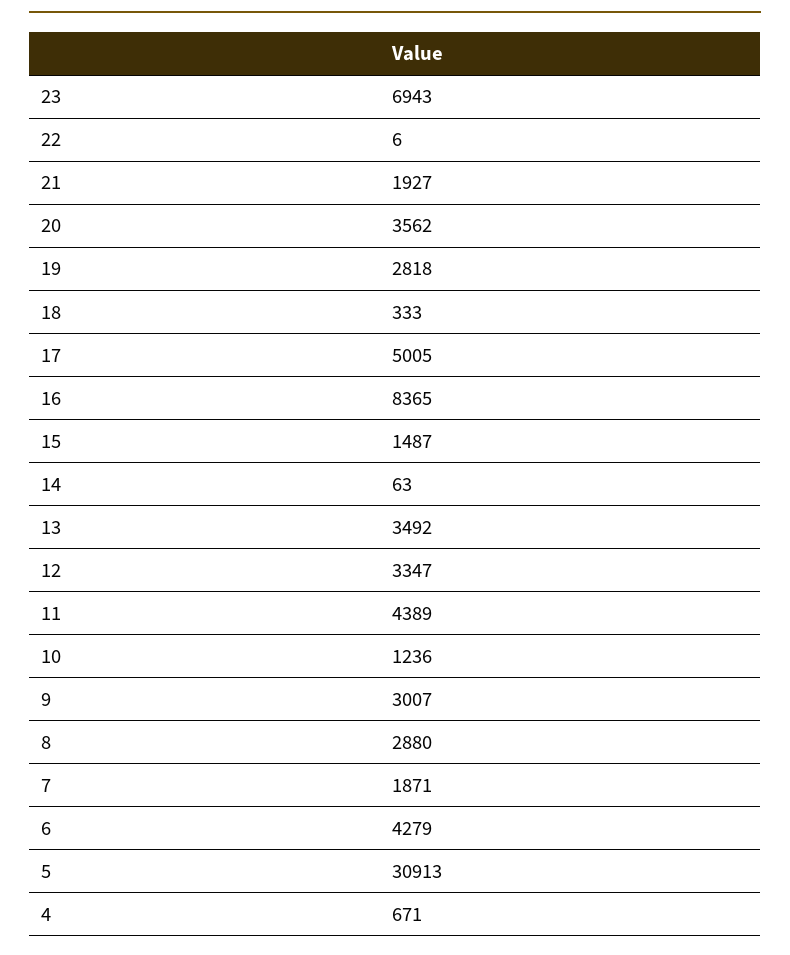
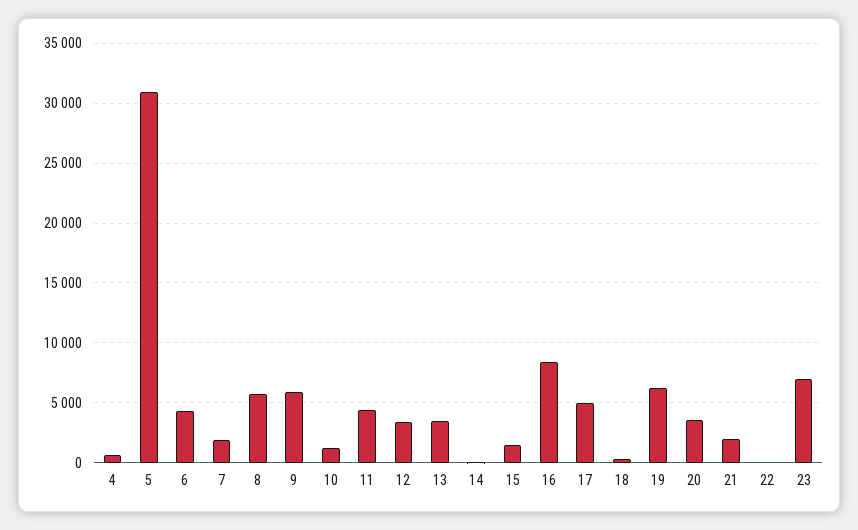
19: 2818 -> 6000
9: 3007 -> 6000
8: 2880 -> 6000

